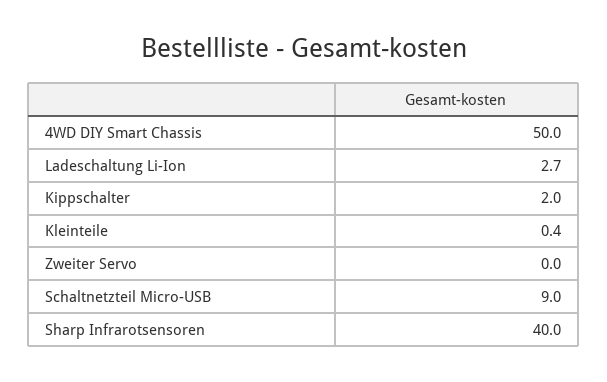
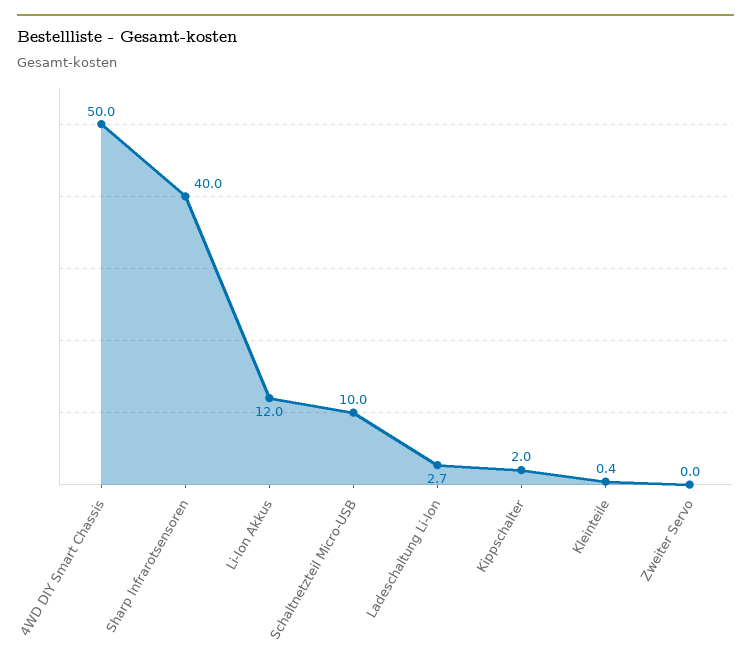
Schaltnetzteil Micro-USB: 9 -> 10
Li-Ion Akkus: none -> 12

